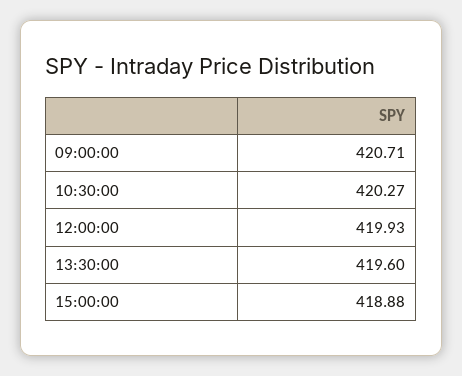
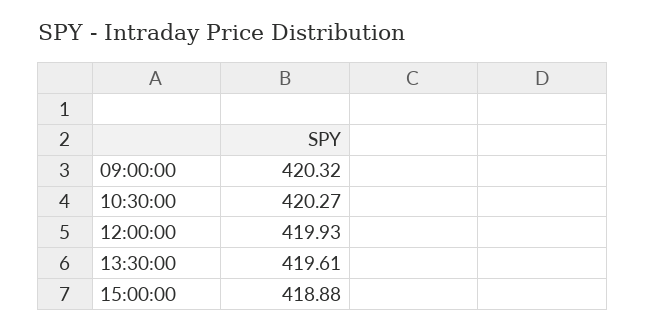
09:00:00: 420.71 -> 420.32
13:30:00: 419.6 -> 419.61

